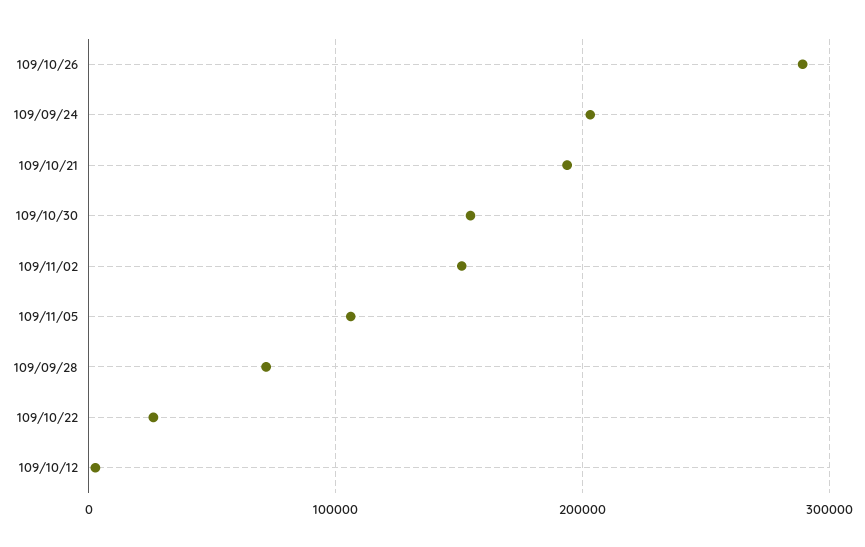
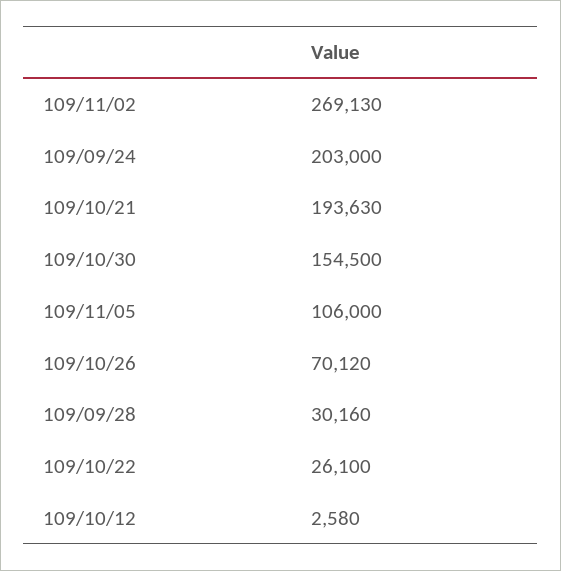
109/10/26: 290000 -> 70120
109/11/02: 150000 -> 269130
109/09/28: 70000 -> 30160

